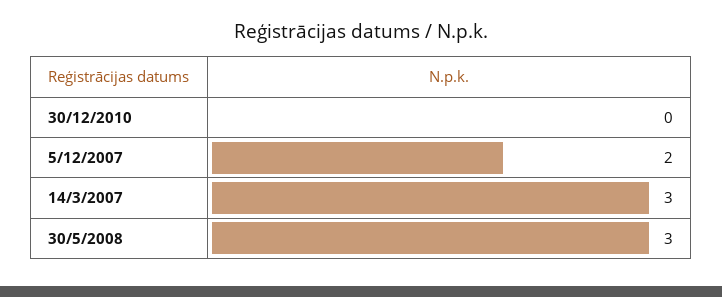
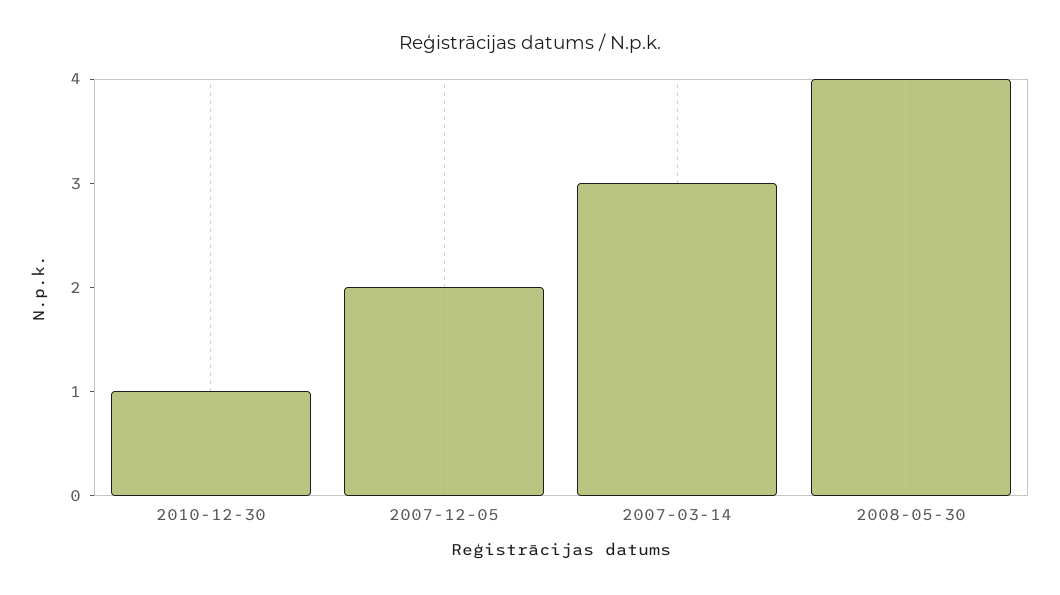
30/12/2010: 0 -> 1
30/5/2008: 3 -> 4

